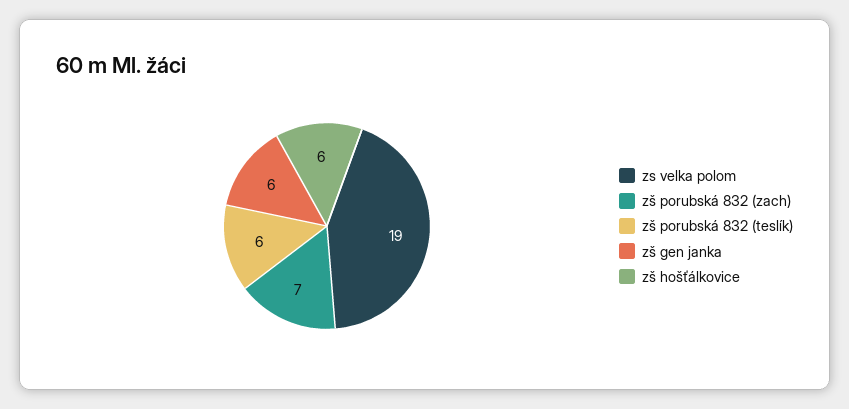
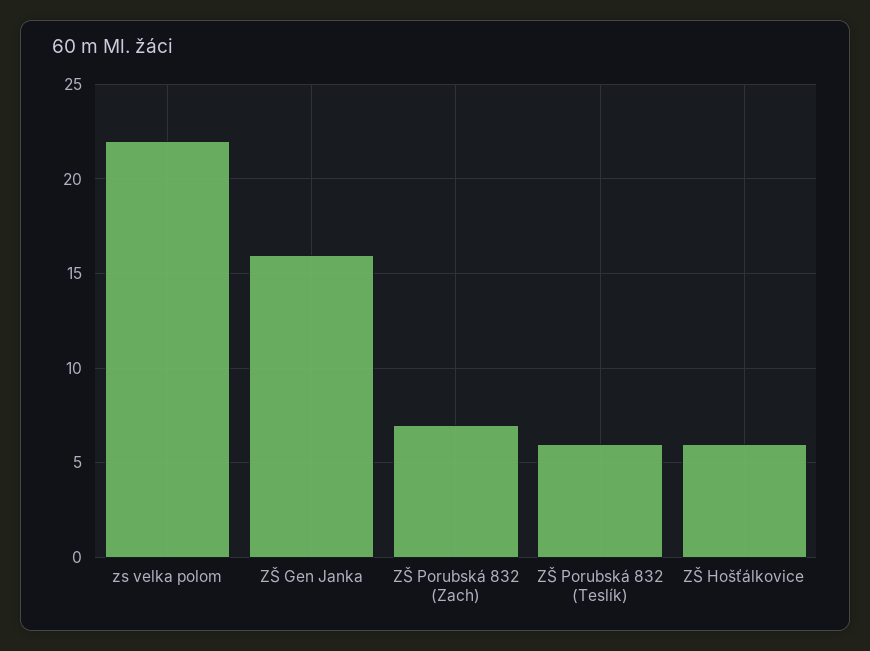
zs velka polom: 19 -> 22
zš gen janka: 6 -> 16

